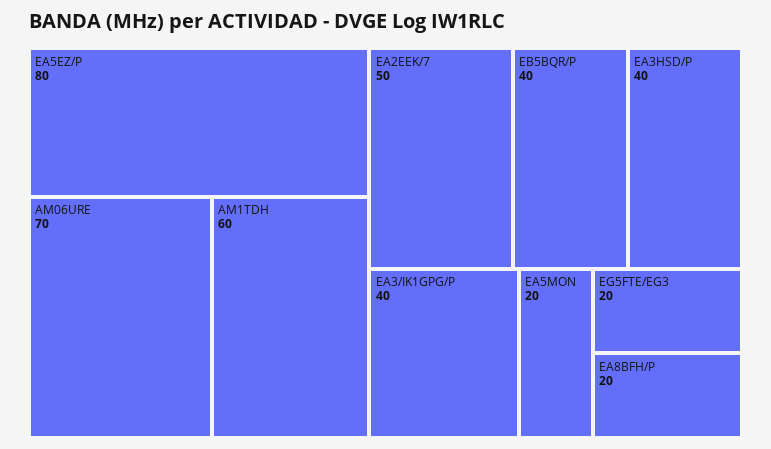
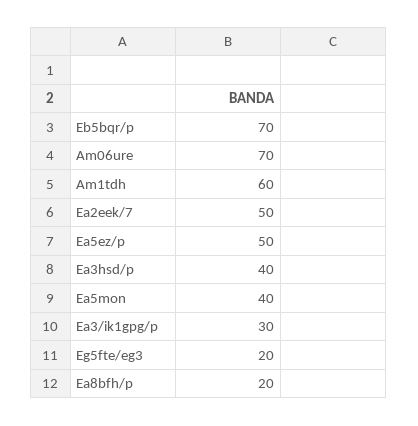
EA5EZ/P: 80 -> 50
EB5BQR/P: 40 -> 70
EA3/IK1GPG/P: 40 -> 30
EA5MON: 20 -> 40

